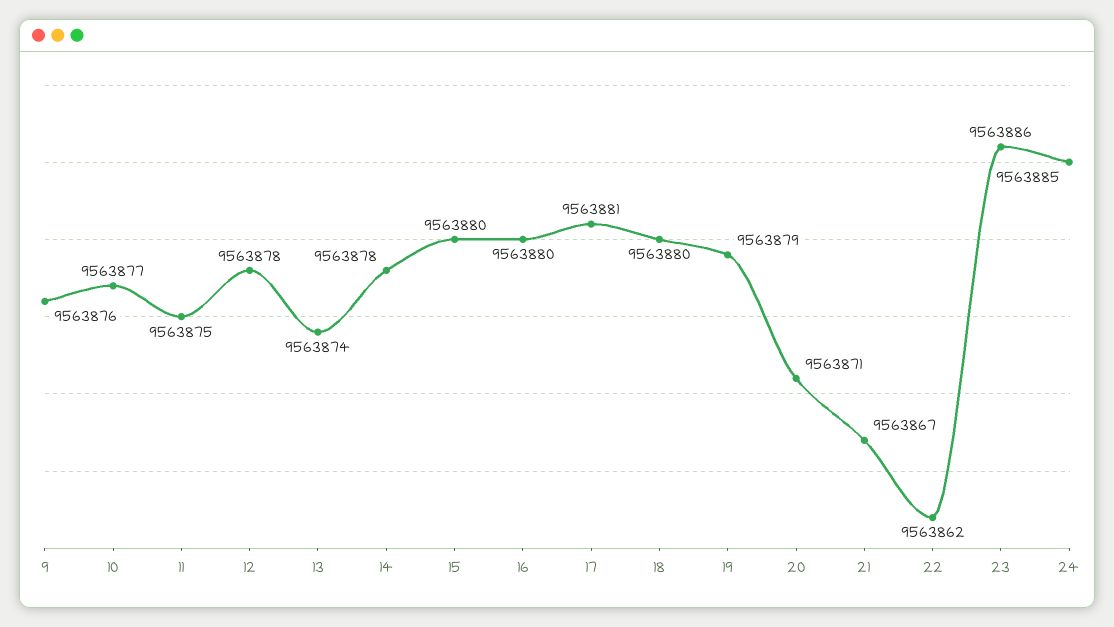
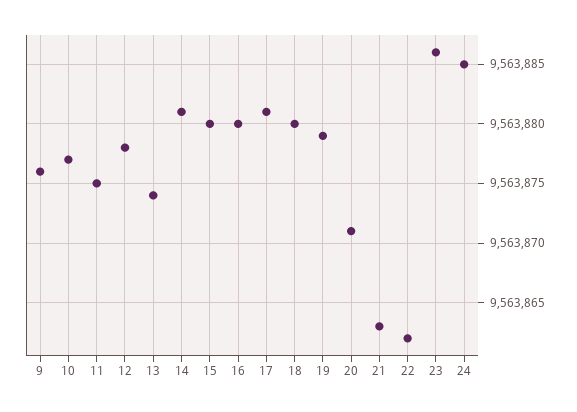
14: 9563878 -> 9563881
21: 9563867 -> 9563863

